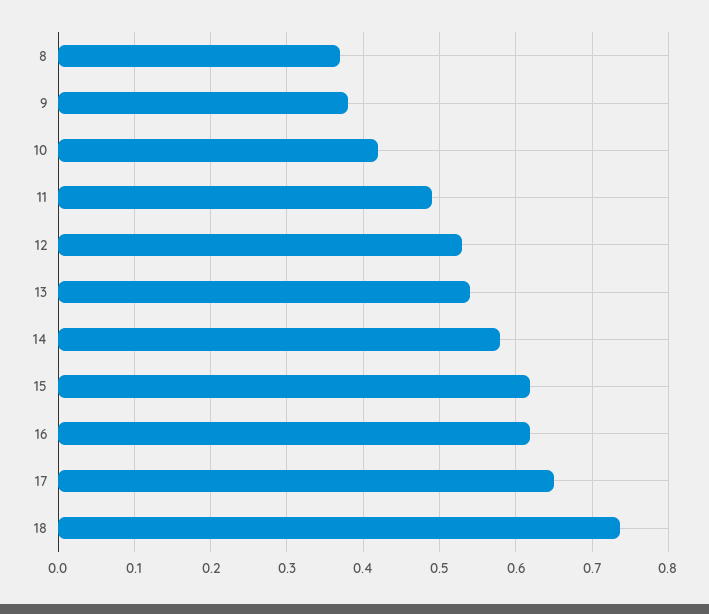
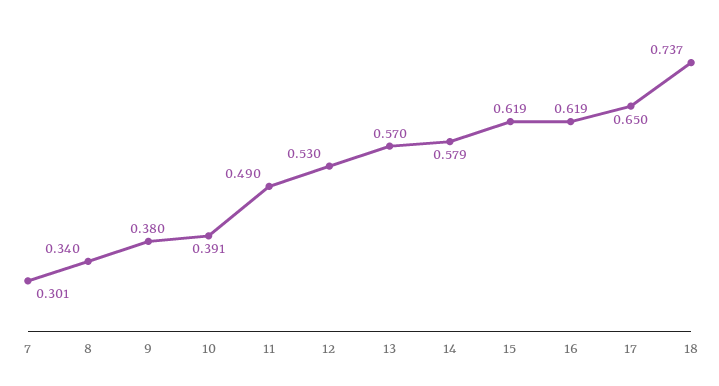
8: 0.37 -> 0.34
10: 0.42 -> 0.391
13: 0.54 -> 0.57
7: none -> 0.301

